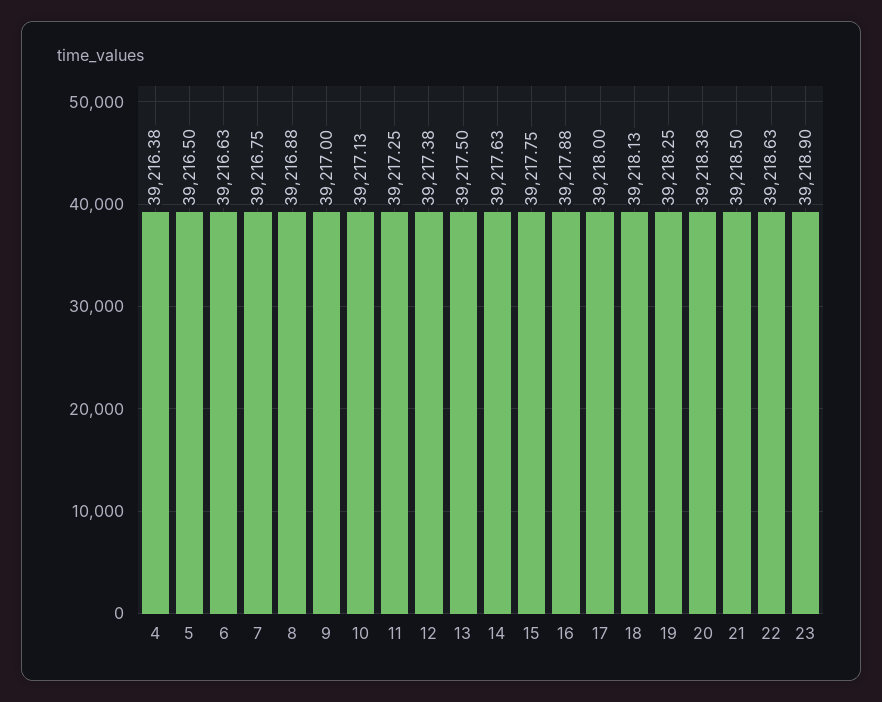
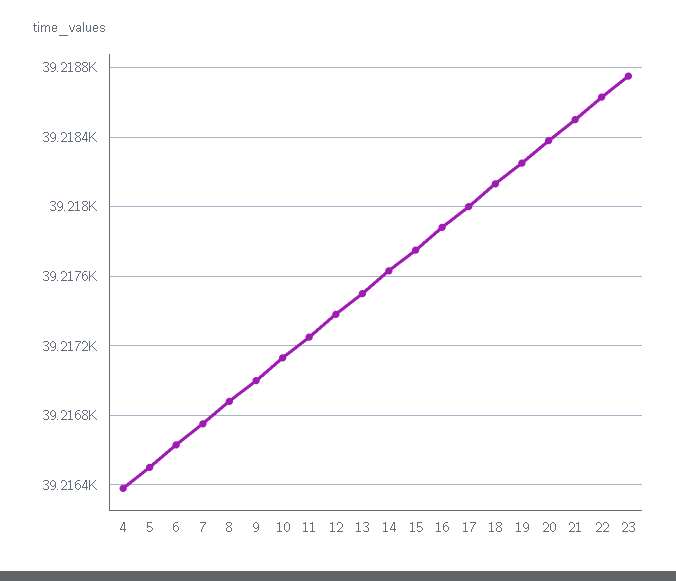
23: 39218.9 -> 39218.75

